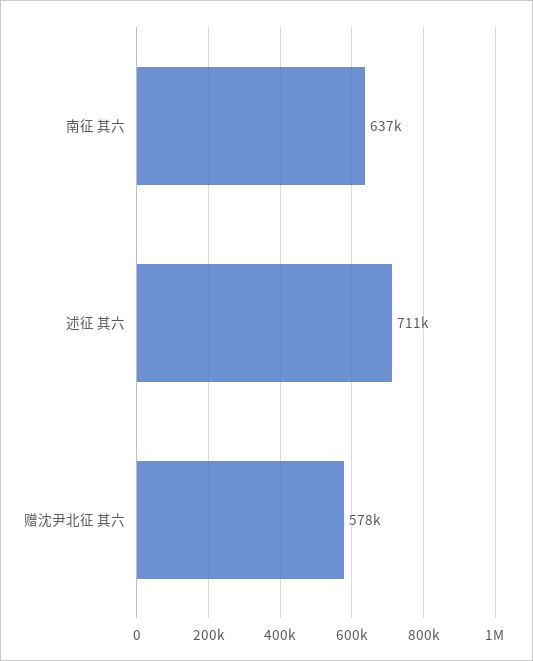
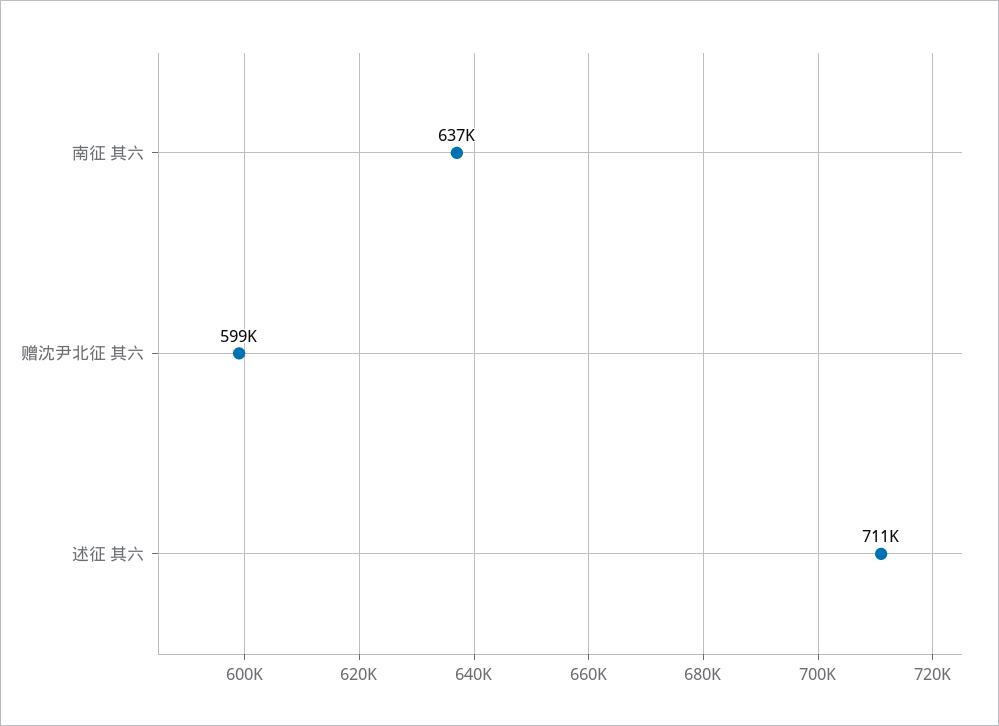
赠沈尹北征 其六: 578000 -> 599000

